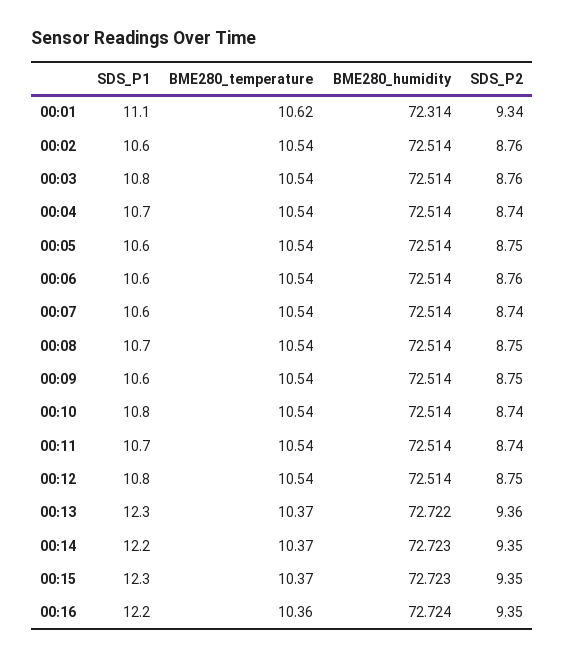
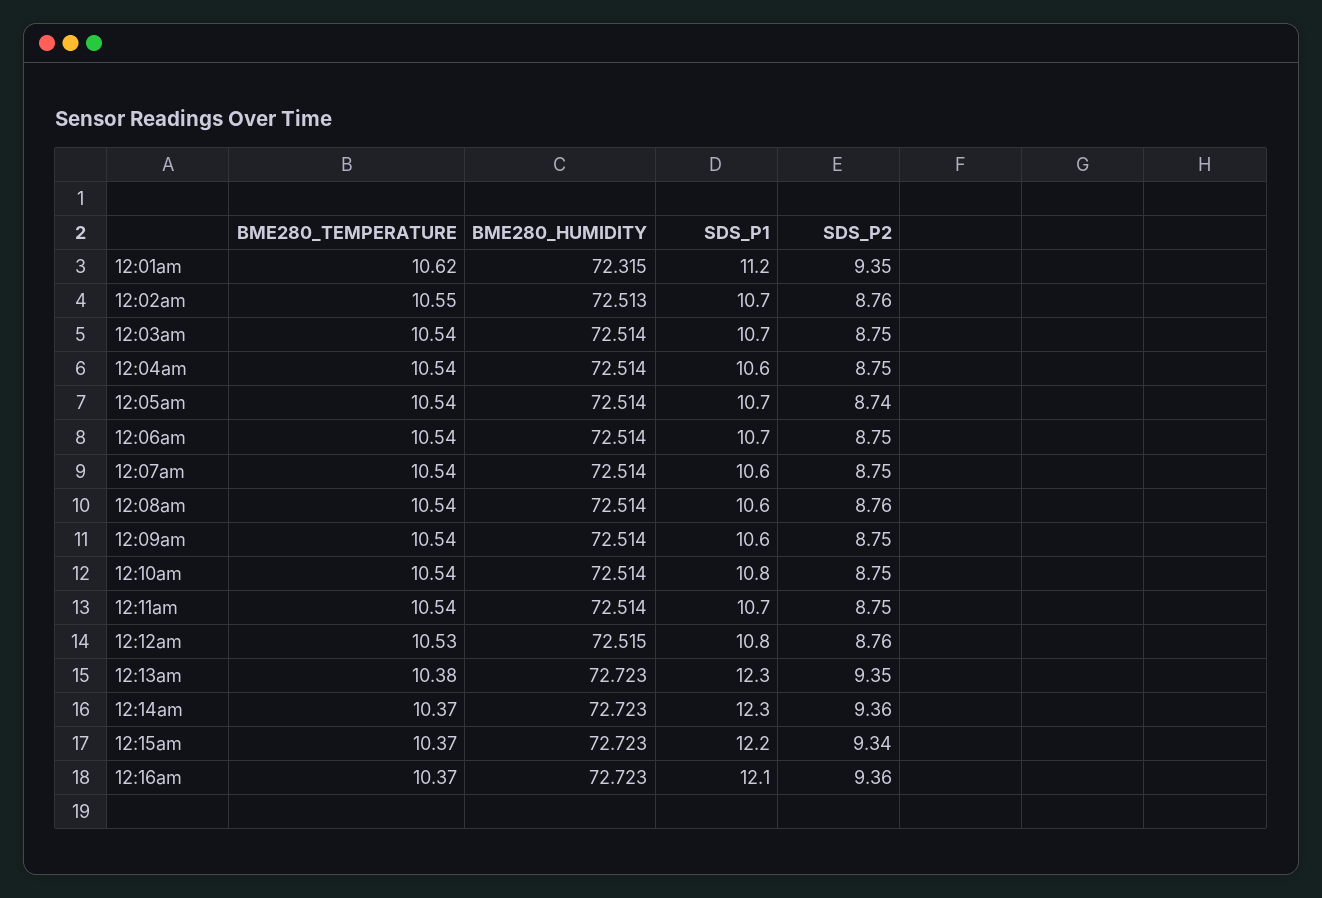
SDS_P1, 00:01: 11.1 -> 11.2
BME280_humidity, 00:01: 72.314 -> 72.315
SDS_P2, 00:01: 9.34 -> 9.35
SDS_P1, 00:02: 10.6 -> 10.7
BME280_temperature, 00:02: 10.54 -> 10.55
BME280_humidity, 00:02: 72.514 -> 72.513
SDS_P1, 00:03: 10.8 -> 10.7
SDS_P2, 00:03: 8.76 -> 8.75
SDS_P1, 00:04: 10.7 -> 10.6
SDS_P2, 00:04: 8.74 -> 8.75
SDS_P1, 00:05: 10.6 -> 10.7
SDS_P2, 00:05: 8.75 -> 8.74
SDS_P1, 00:06: 10.6 -> 10.7
SDS_P2, 00:06: 8.76 -> 8.75
SDS_P2, 00:07: 8.74 -> 8.75
SDS_P1, 00:08: 10.7 -> 10.6
SDS_P2, 00:08: 8.75 -> 8.76
SDS_P2, 00:10: 8.74 -> 8.75
SDS_P2, 00:11: 8.74 -> 8.75
BME280_temperature, 00:12: 10.54 -> 10.53
BME280_humidity, 00:12: 72.514 -> 72.515
SDS_P2, 00:12: 8.75 -> 8.76
BME280_temperature, 00:13: 10.37 -> 10.38
BME280_humidity, 00:13: 72.722 -> 72.723
SDS_P2, 00:13: 9.36 -> 9.35
SDS_P1, 00:14: 12.2 -> 12.3
SDS_P2, 00:14: 9.35 -> 9.36
SDS_P1, 00:15: 12.3 -> 12.2
SDS_P2, 00:15: 9.35 -> 9.34
SDS_P1, 00:16: 12.2 -> 12.1
BME280_temperature, 00:16: 10.36 -> 10.37
BME280_humidity, 00:16: 72.724 -> 72.723
SDS_P2, 00:16: 9.35 -> 9.36

